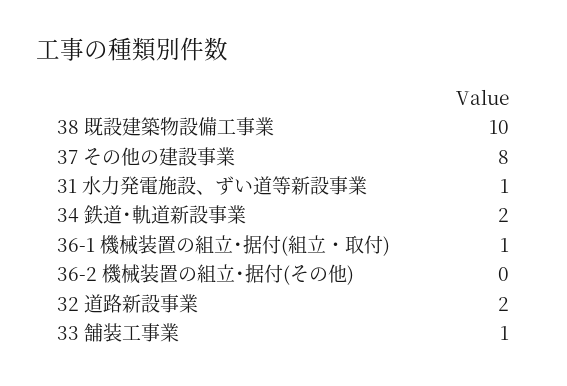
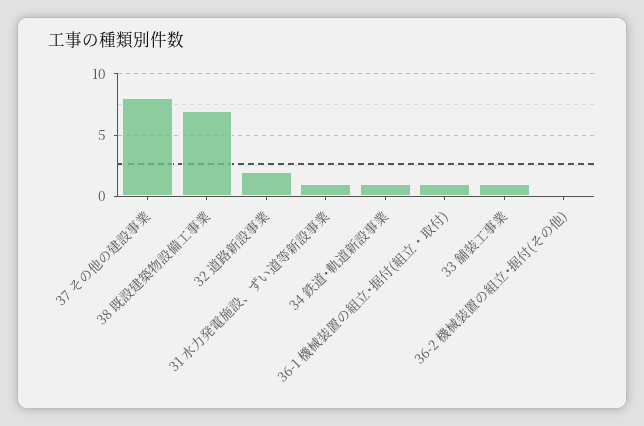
38 既設建築物設備工事業: 10 -> 7
34 鉄道･軌道新設事業: 2 -> 1

